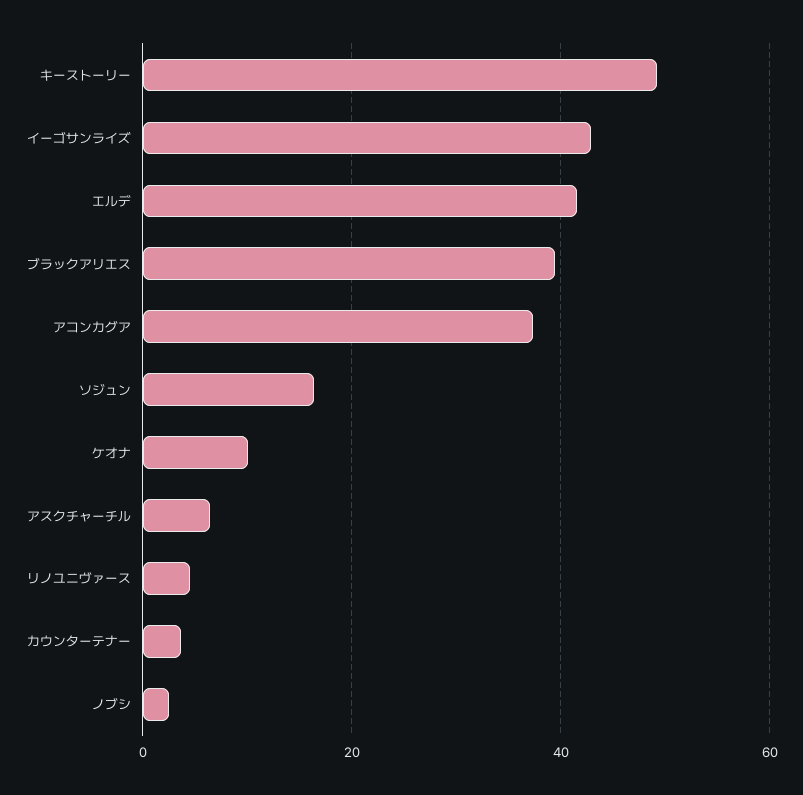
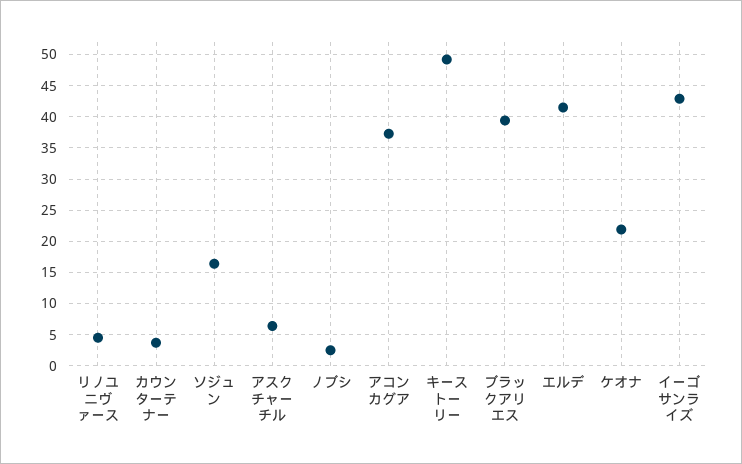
ケオナ: 10 -> 22

